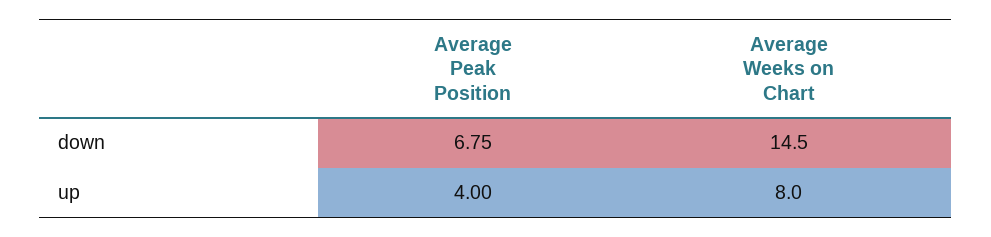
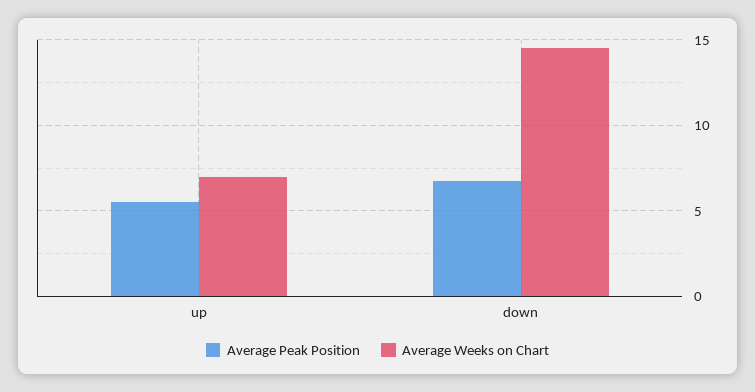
Average Peak Position, up: 4 -> 5.5
Average Weeks on Chart, up: 8 -> 7

